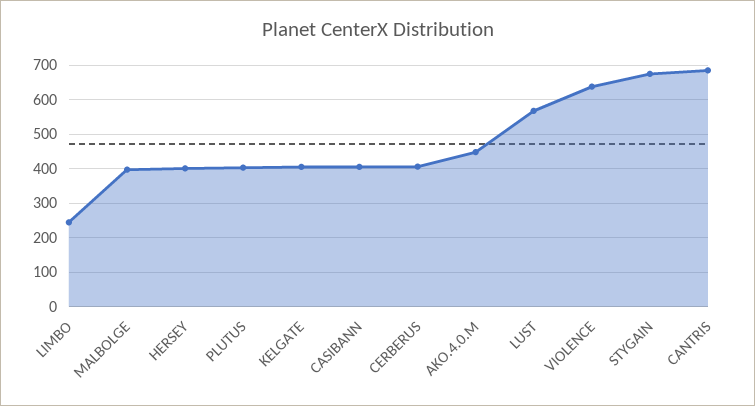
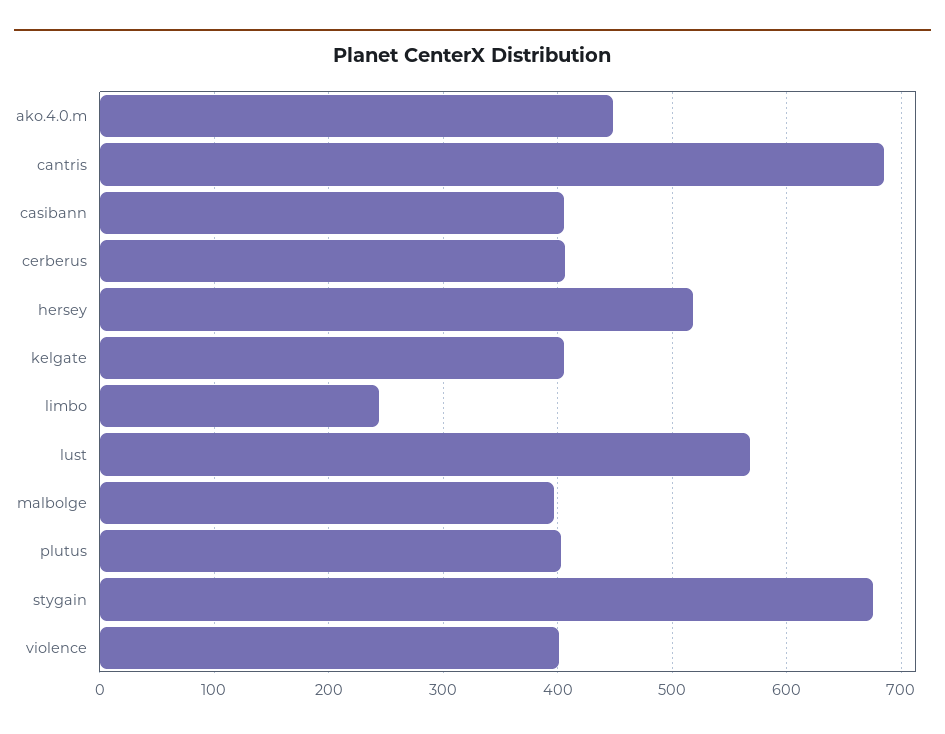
HERSEY: 400 -> 520
VIOLENCE: 640 -> 400

